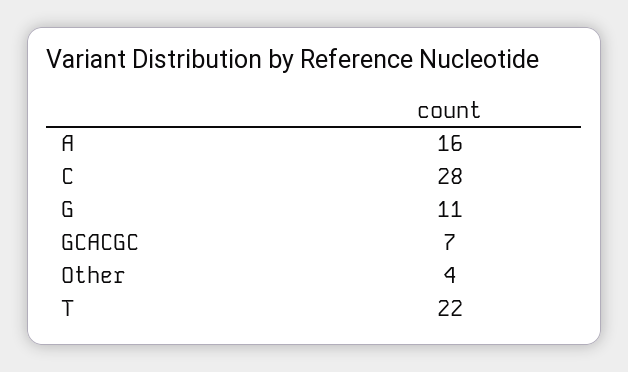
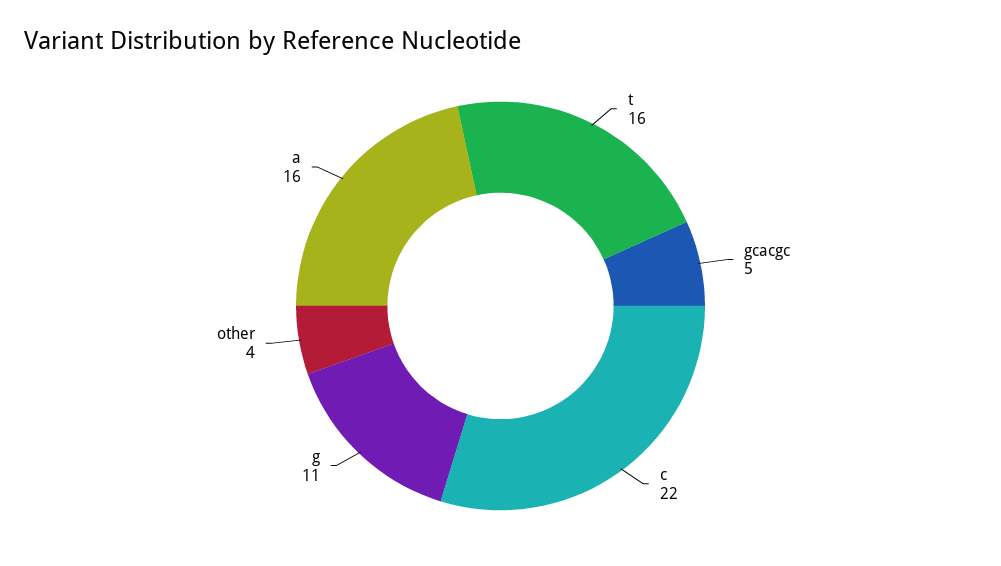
C: 28 -> 22
GCACGC: 7 -> 5
T: 22 -> 16

